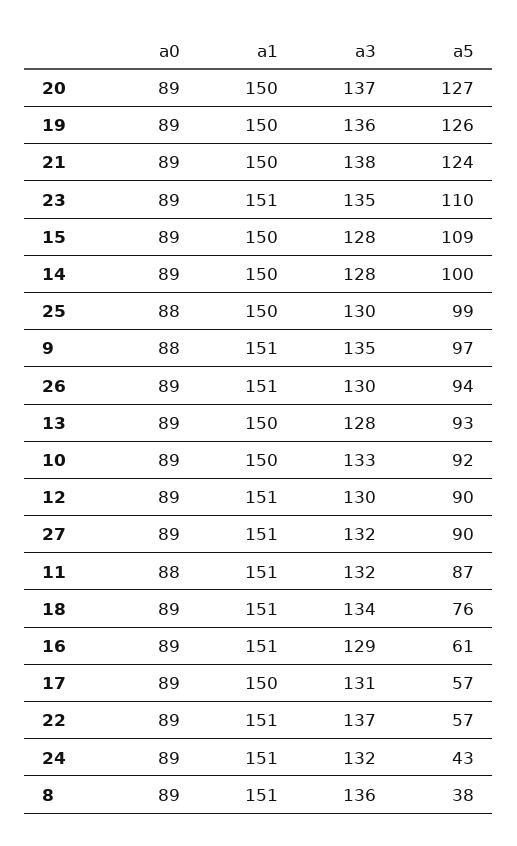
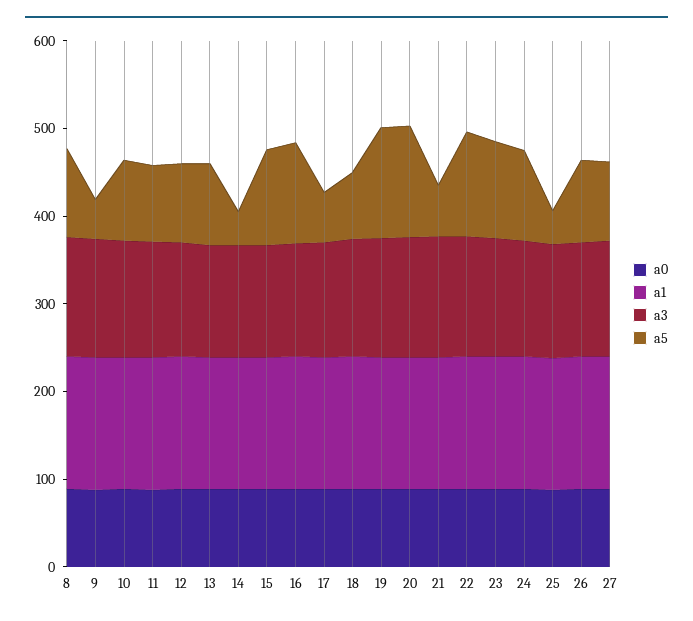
a5, 21: 124 -> 60
a5, 14: 100 -> 40
a5, 25: 99 -> 40
a5, 9: 97 -> 40
a5, 16: 61 -> 120
a5, 22: 57 -> 120
a5, 24: 43 -> 100
a5, 8: 38 -> 100

